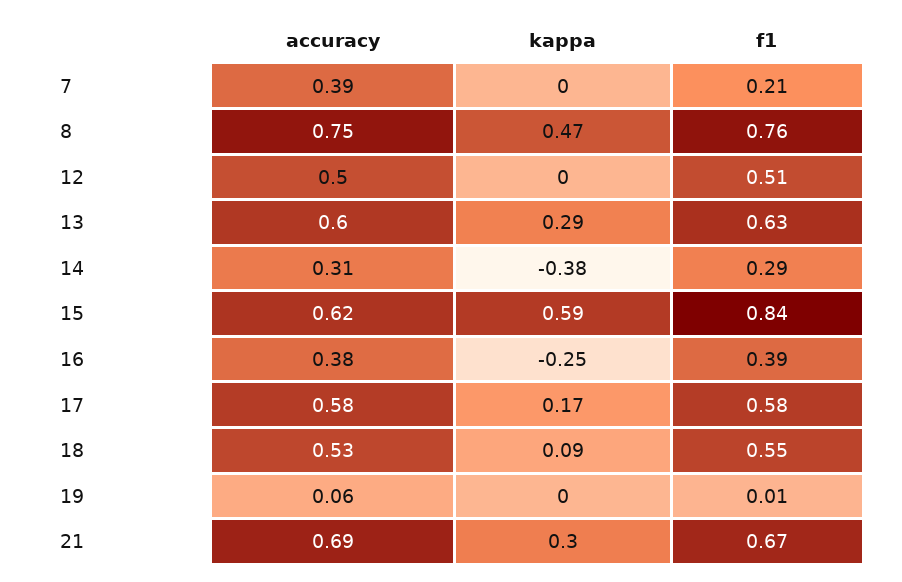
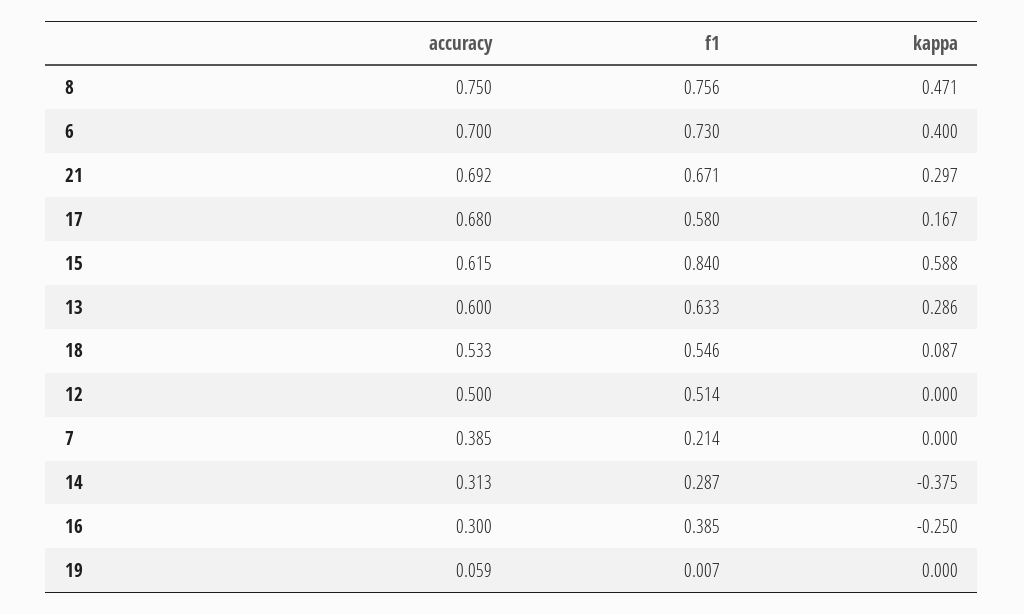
accuracy, 16: 0.38 -> 0.3
accuracy, 17: 0.58 -> 0.68
accuracy, 6: none -> 0.7
f1, 6: none -> 0.73
kappa, 6: none -> 0.4

